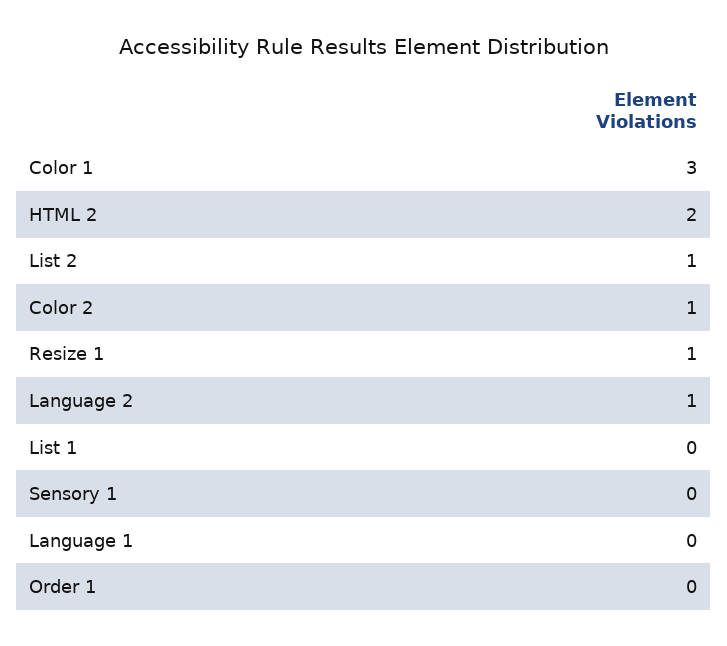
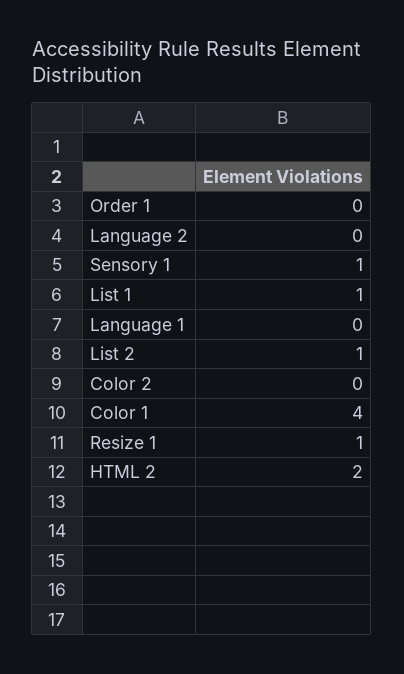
Color 1: 3 -> 4
Color 2: 1 -> 0
Language 2: 1 -> 0
List 1: 0 -> 1
Sensory 1: 0 -> 1

